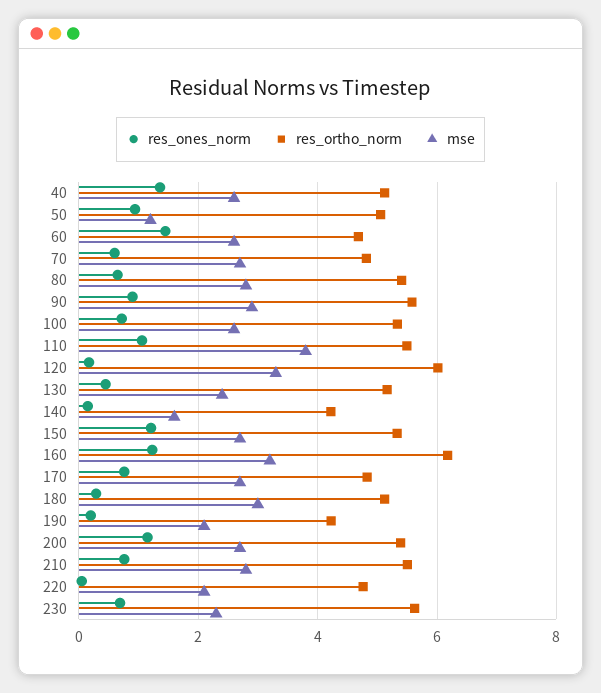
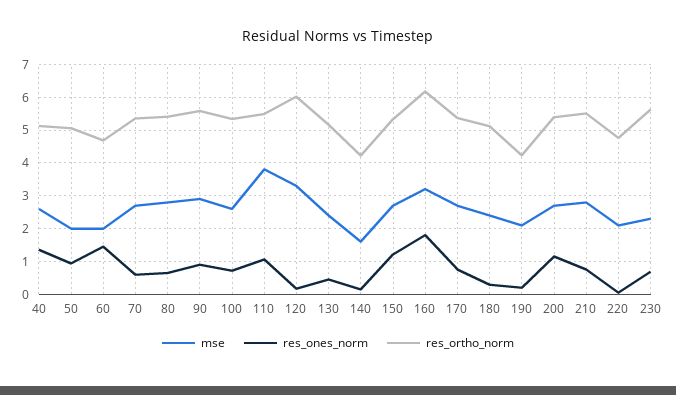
mse, 50: 1.2 -> 2
mse, 60: 2.6 -> 2
res_ortho_norm, 70: 4.8 -> 5.4
res_ones_norm, 160: 1.2 -> 1.8
res_ortho_norm, 170: 4.8 -> 5.4
mse, 180: 3 -> 2.4

